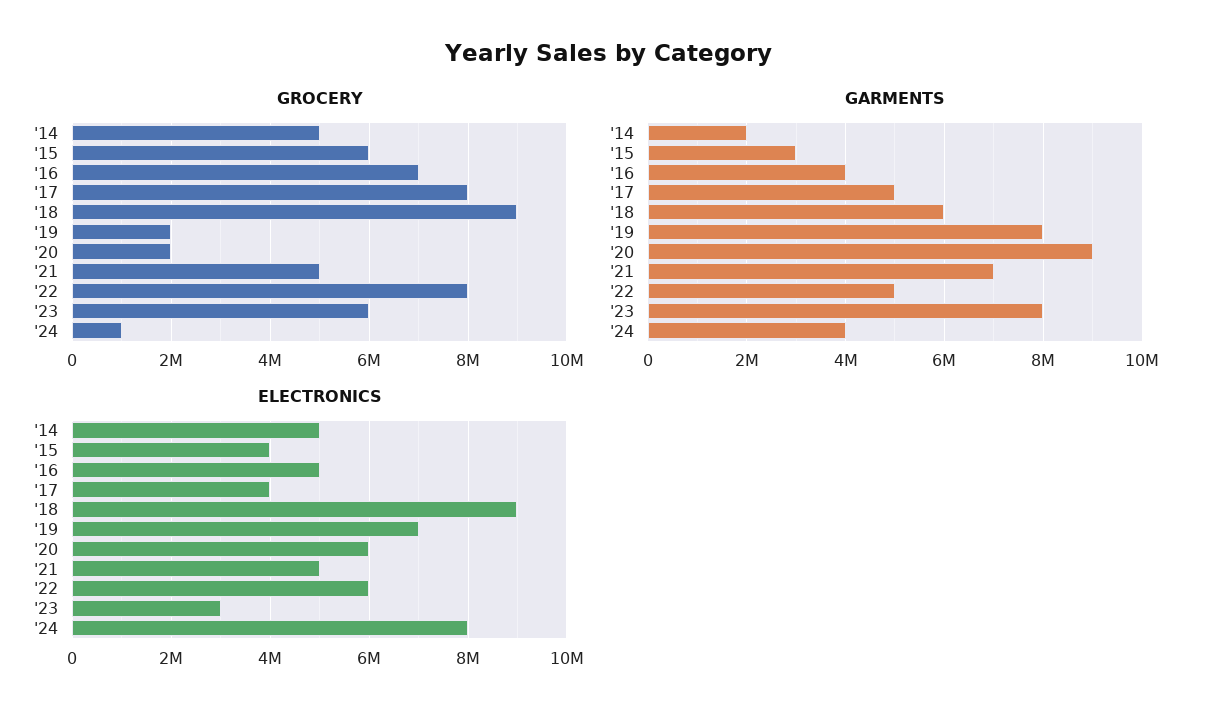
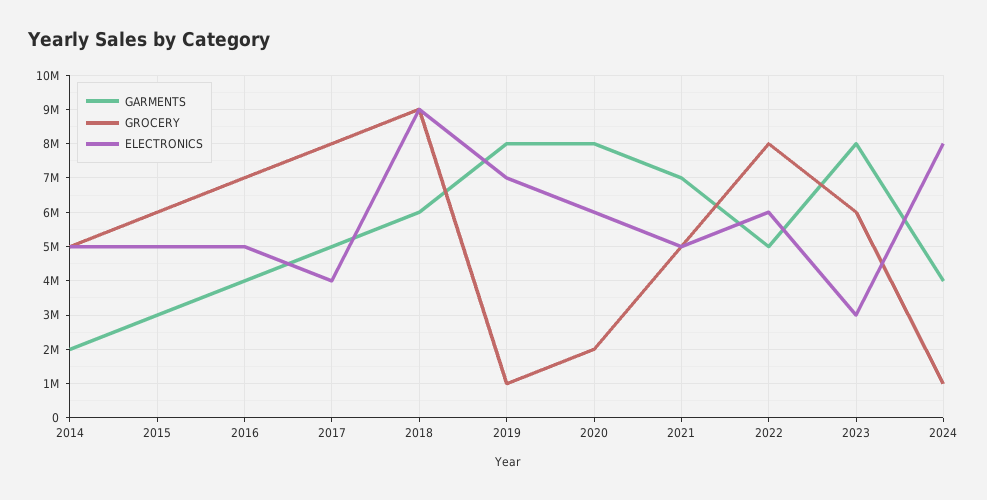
GROCERY, '19: 2000000 -> 1000000
GARMENTS, '20: 9000000 -> 8000000
ELECTRONICS, '15: 4000000 -> 5000000

